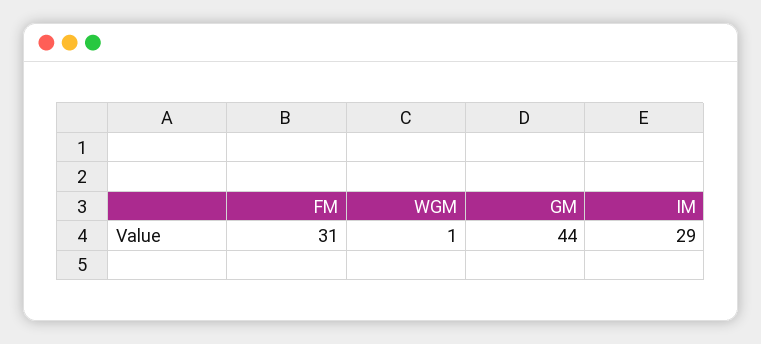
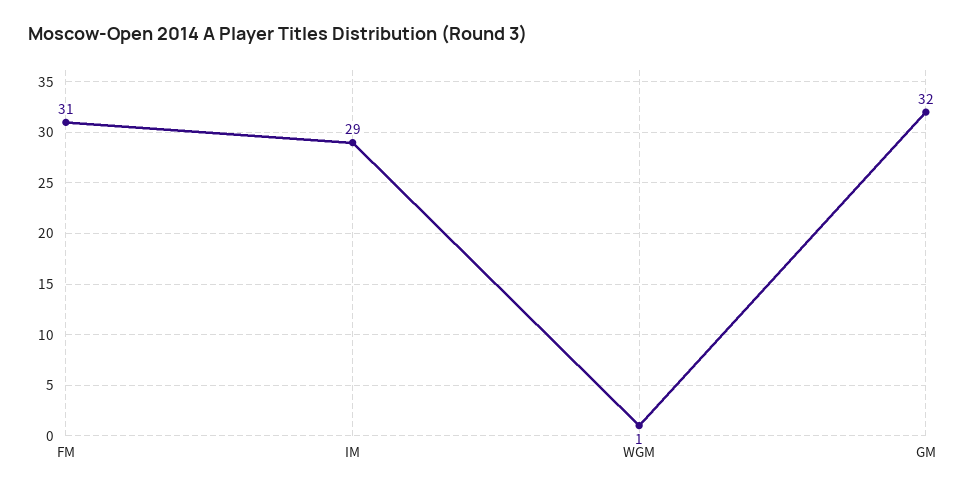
GM: 44 -> 32

